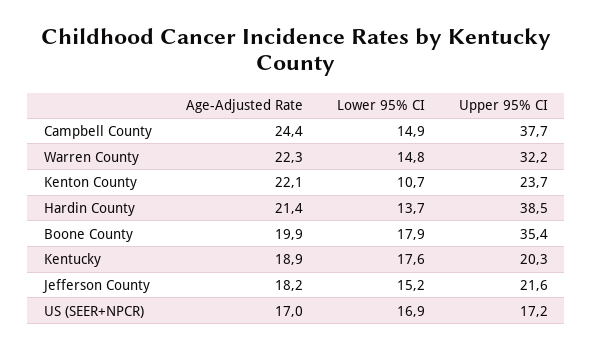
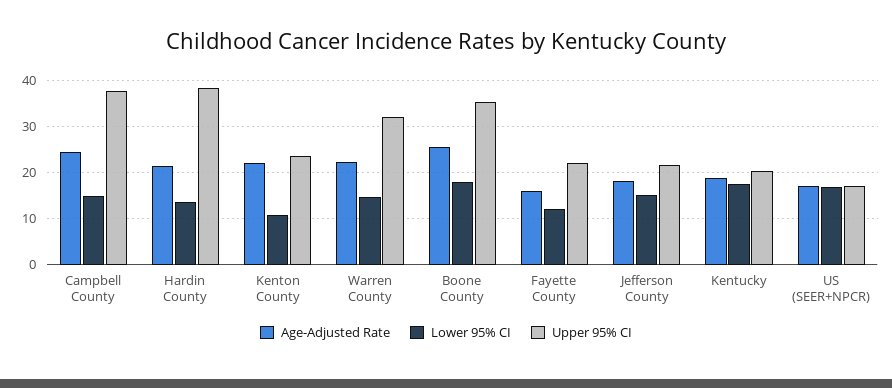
Age-Adjusted Rate, Boone County: 19.9 -> 26
Age-Adjusted Rate, Fayette County: none -> 16
Lower 95% CI, Fayette County: none -> 12
Upper 95% CI, Fayette County: none -> 22

